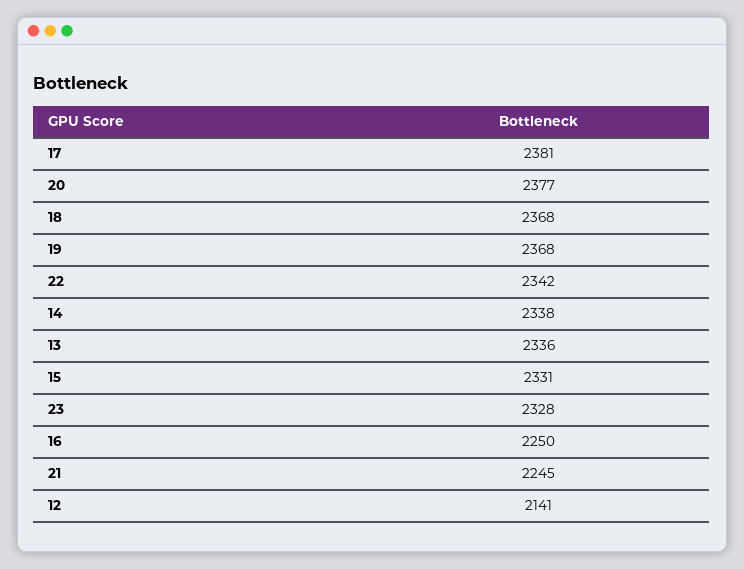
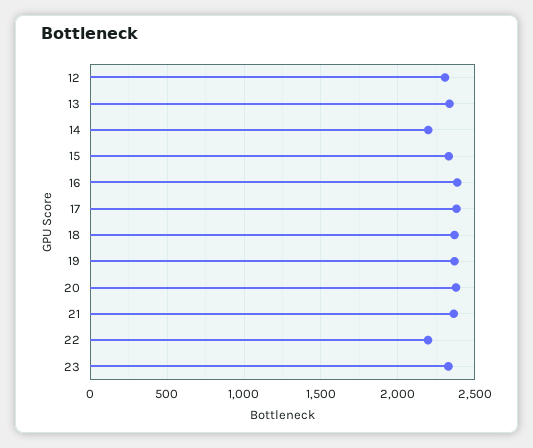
22: 2342 -> 2200
14: 2338 -> 2200
16: 2250 -> 2400
21: 2245 -> 2350
12: 2141 -> 2300

